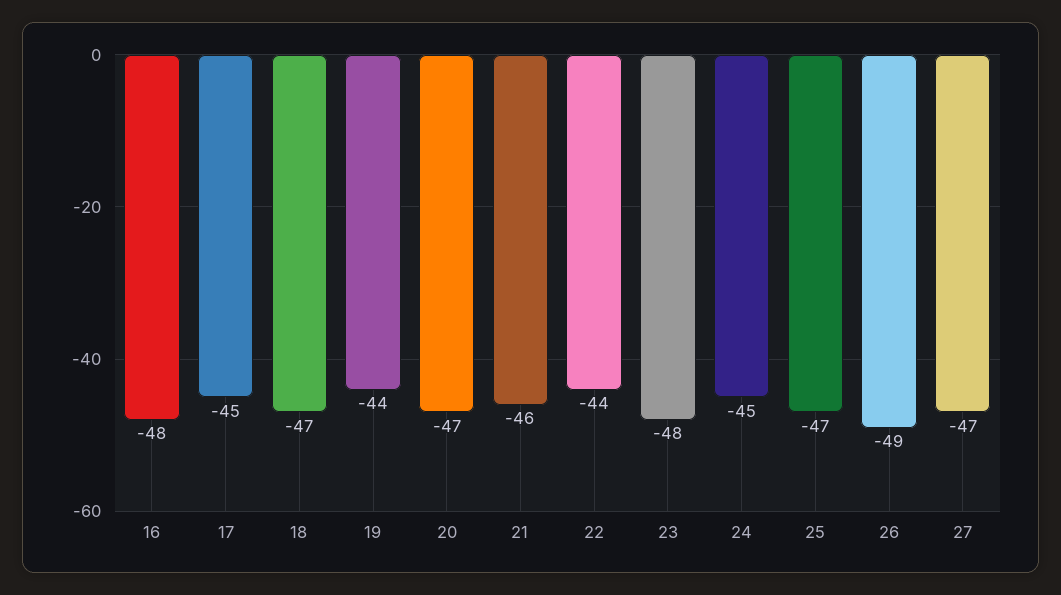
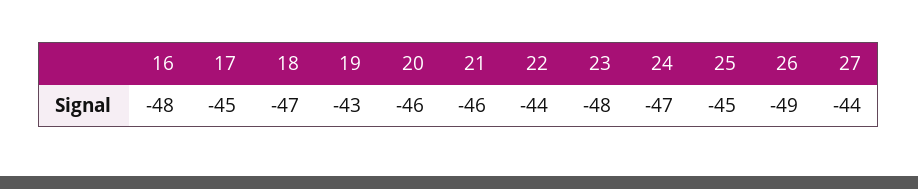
19: -44 -> -43
20: -47 -> -46
24: -45 -> -47
25: -47 -> -45
27: -47 -> -44

